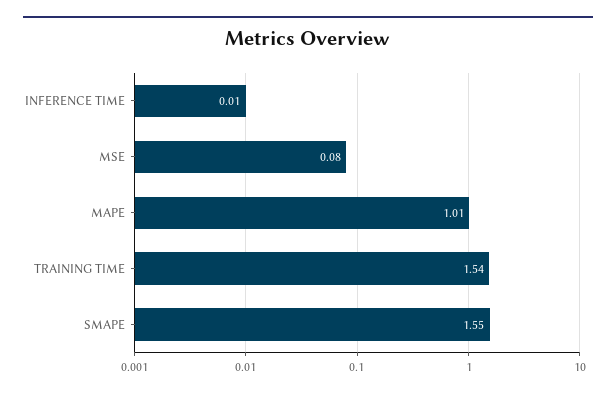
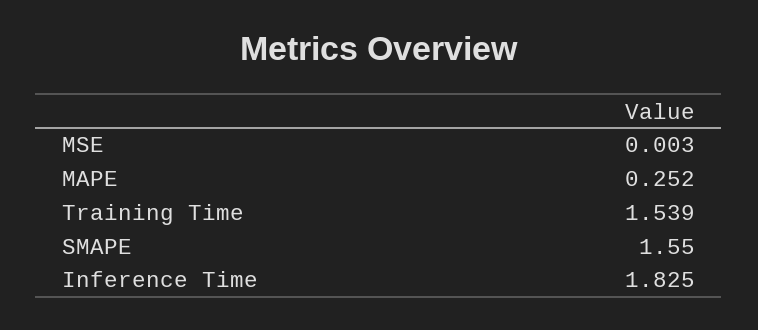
INFERENCE TIME: 0.01 -> 1.825
MSE: 0.08 -> 0.003
MAPE: 1.01 -> 0.252

